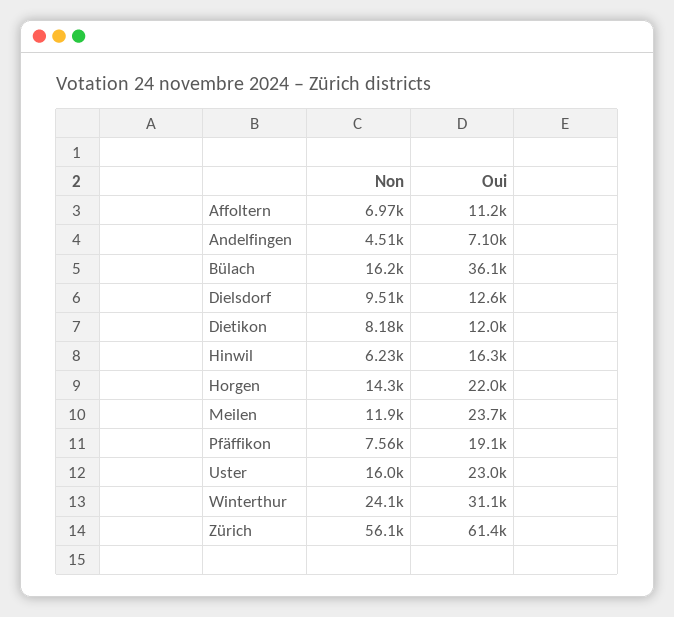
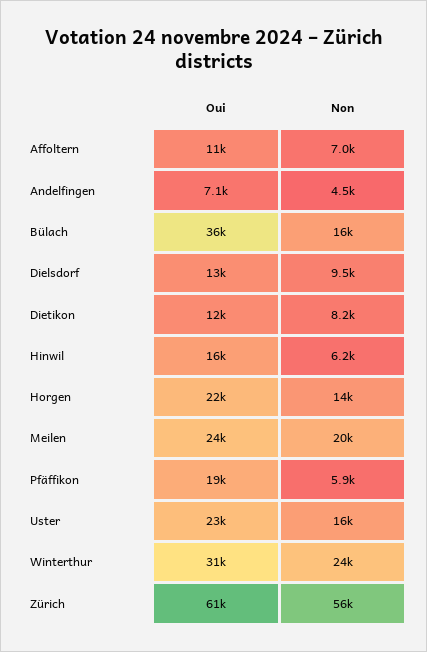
Non, Meilen: 11900 -> 20000
Non, Pfäffikon: 7560 -> 5900

